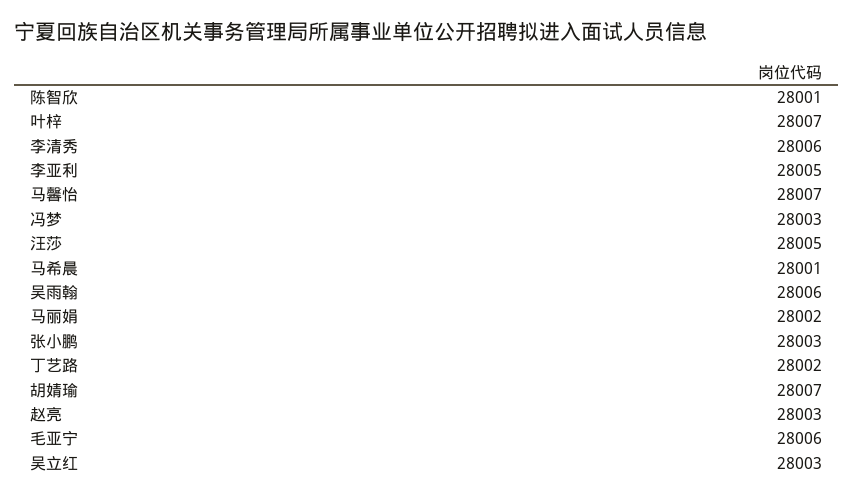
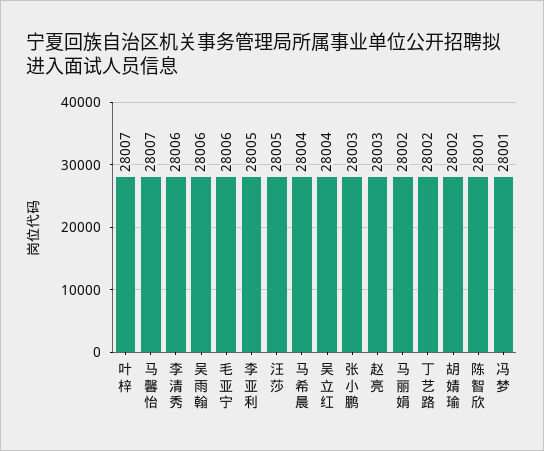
冯梦: 28003 -> 28001
马希晨: 28001 -> 28004
胡婧瑜: 28007 -> 28002
吴立红: 28003 -> 28004

